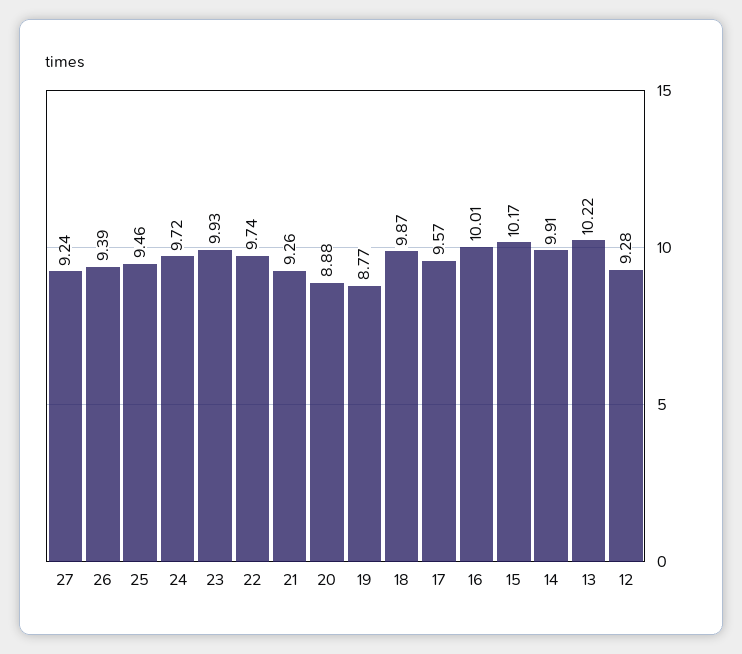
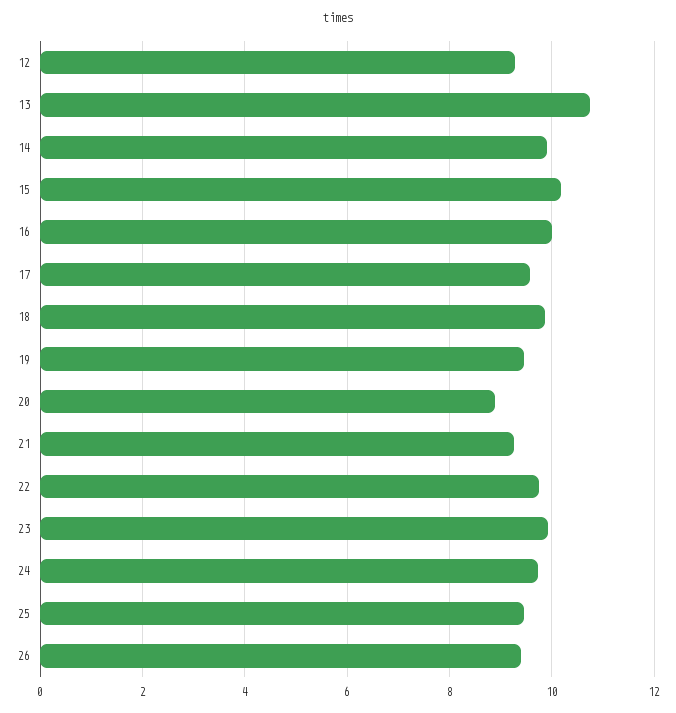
27: 9.24 -> none
19: 8.77 -> 9.4
13: 10.22 -> 10.8

